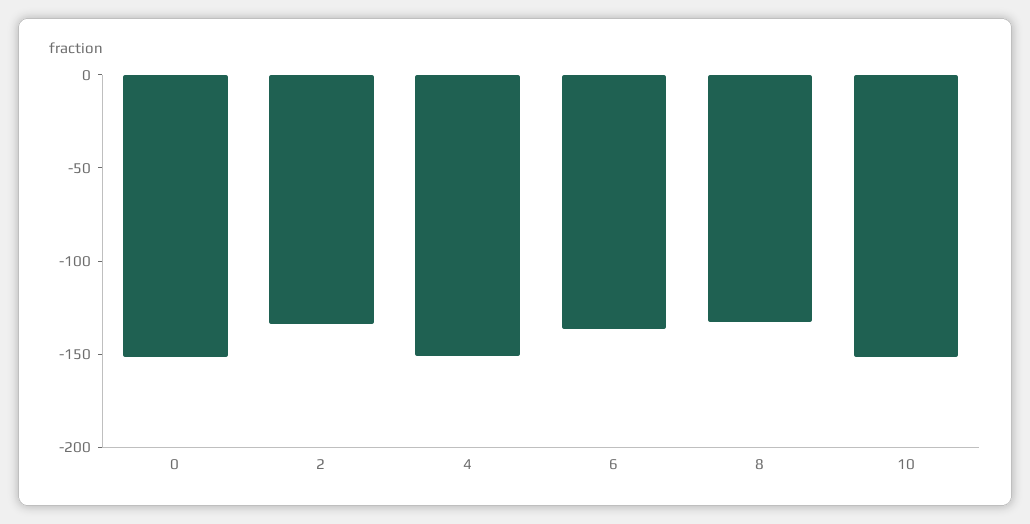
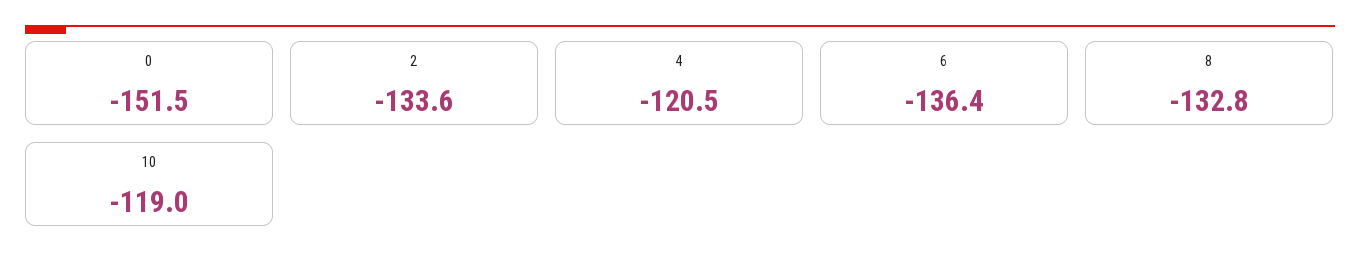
4: -150 -> -120.5
10: -150 -> -119

